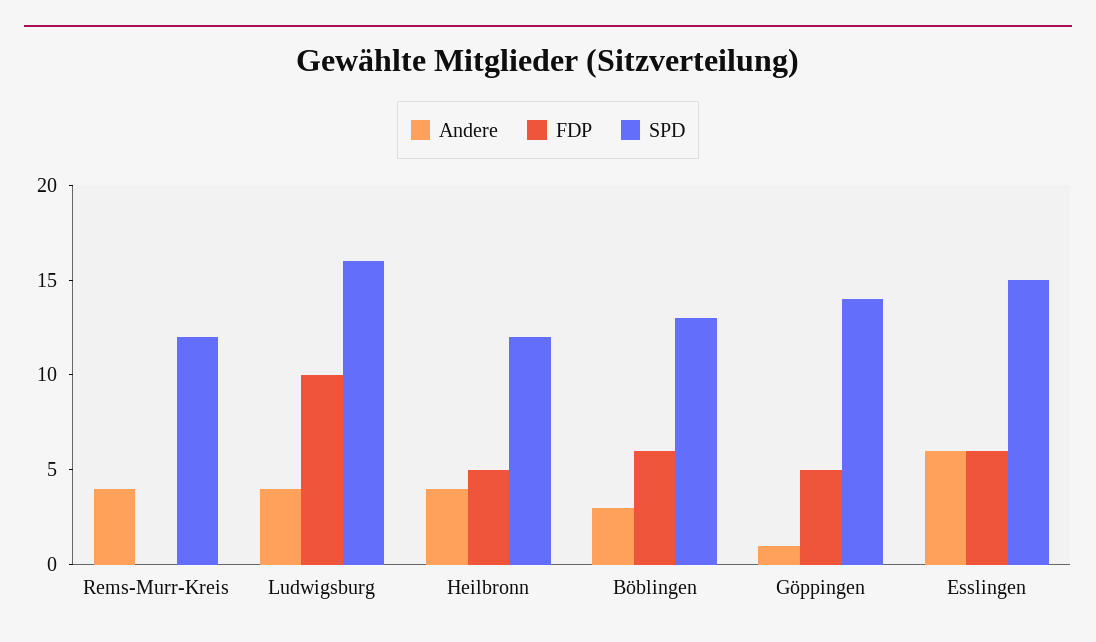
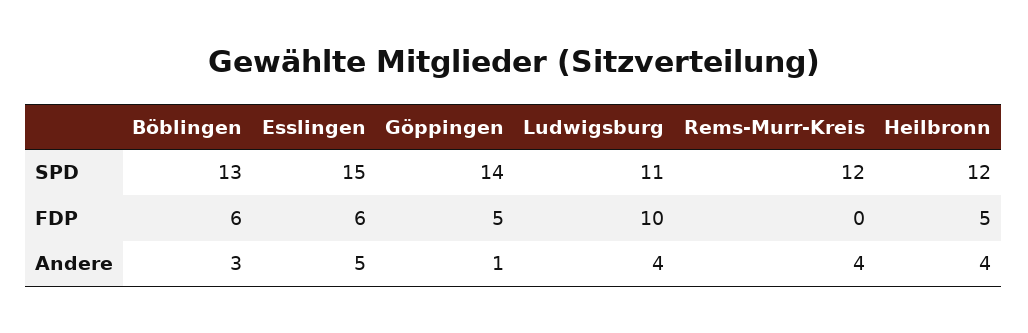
SPD, Ludwigsburg: 16 -> 11
Andere, Esslingen: 6 -> 5

